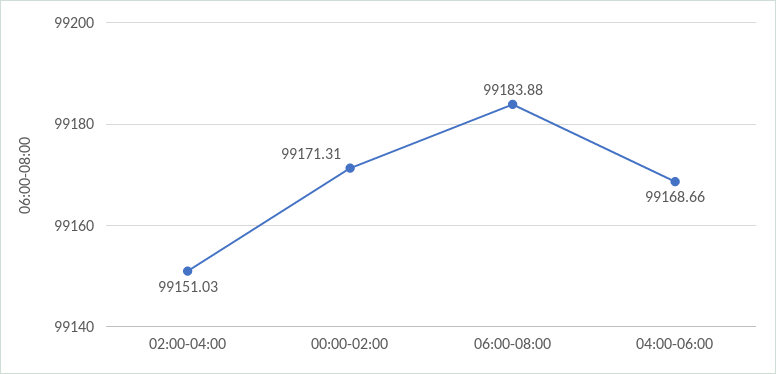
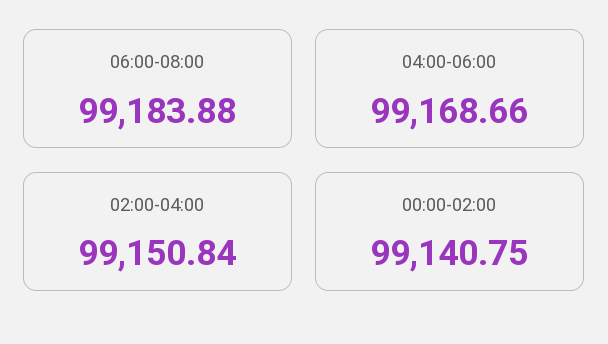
02:00-04:00: 99151.03 -> 99150.84
00:00-02:00: 99171.31 -> 99140.75

